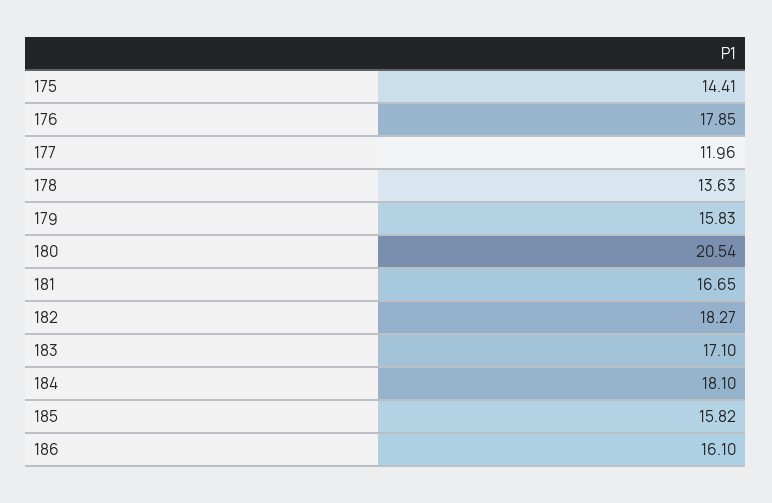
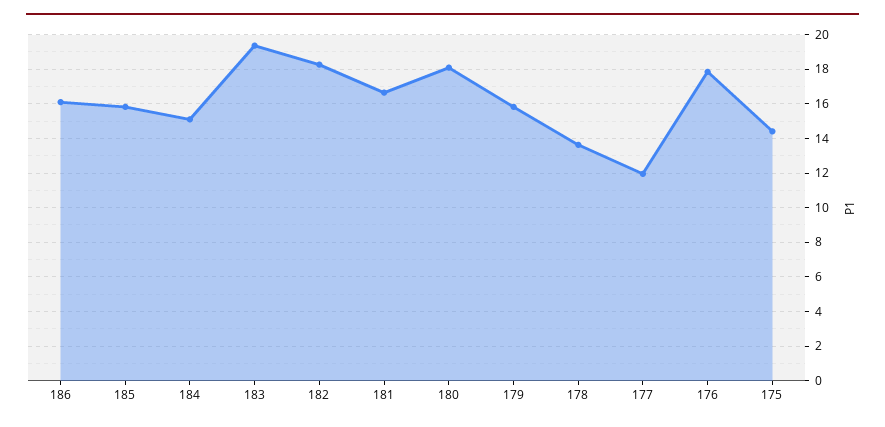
180: 20.54 -> 18
183: 17.1 -> 19.5
184: 18.1 -> 15

